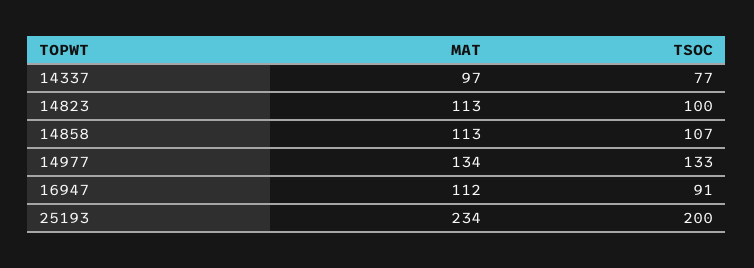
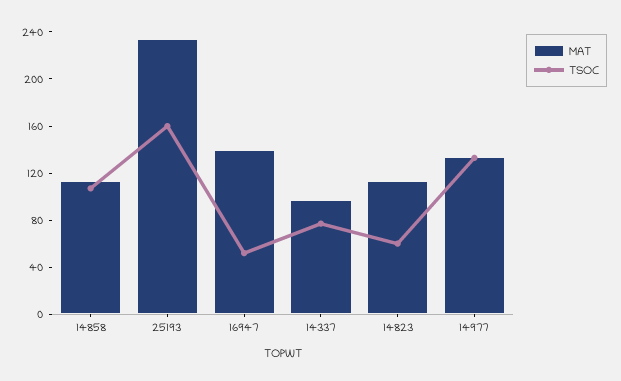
TSOC, 14823: 100 -> 60
MAT, 16947: 112 -> 140
TSOC, 16947: 91 -> 50
TSOC, 25193: 200 -> 160

